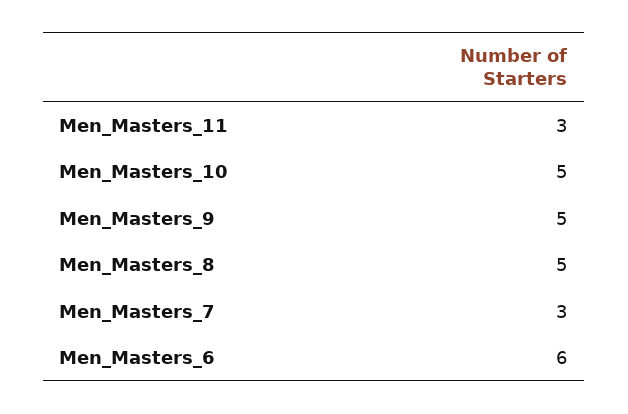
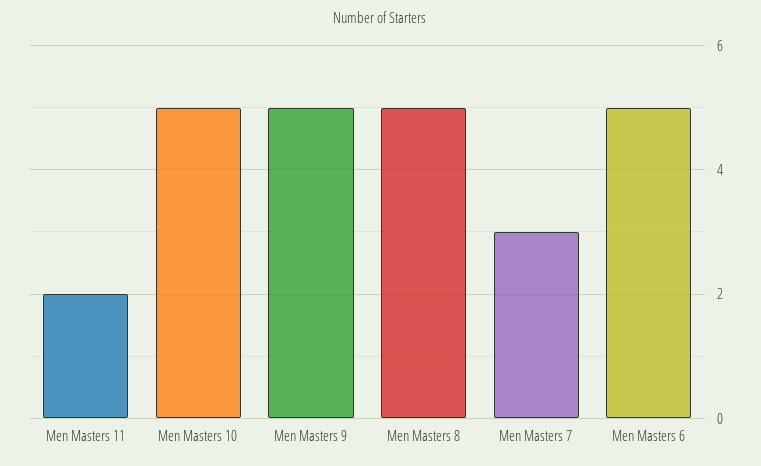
Men_Masters_11: 3 -> 2
Men_Masters_6: 6 -> 5

